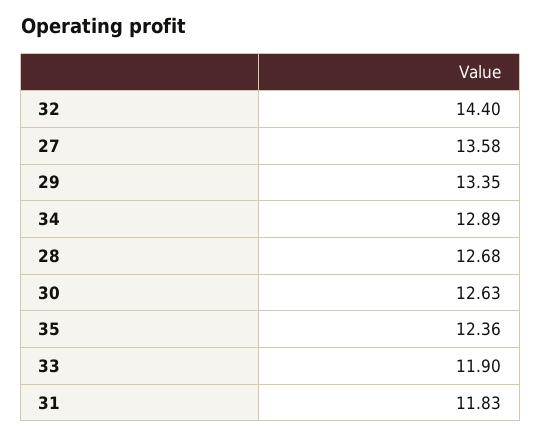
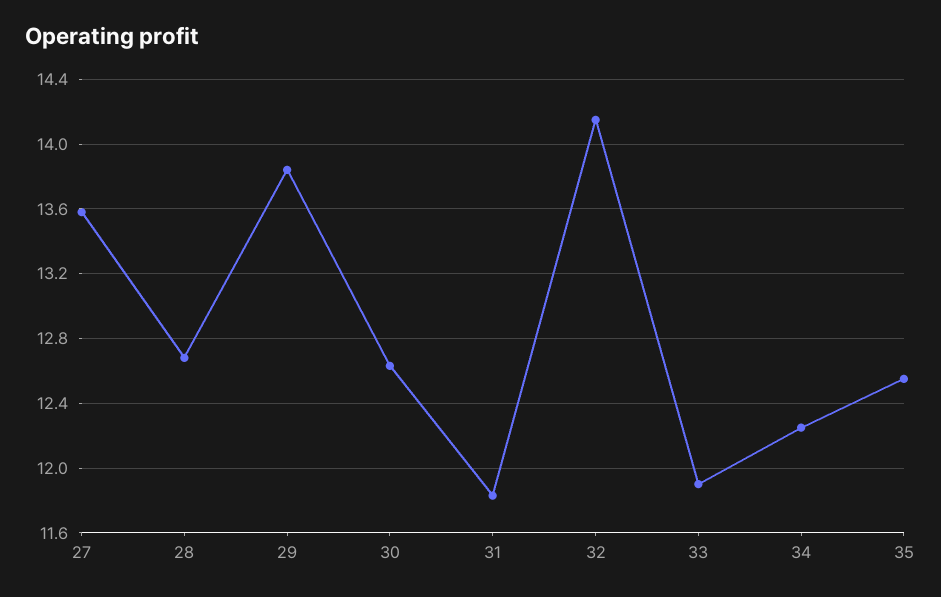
32: 14.4 -> 14.15
29: 13.35 -> 13.85
34: 12.89 -> 12.25
35: 12.36 -> 12.55

